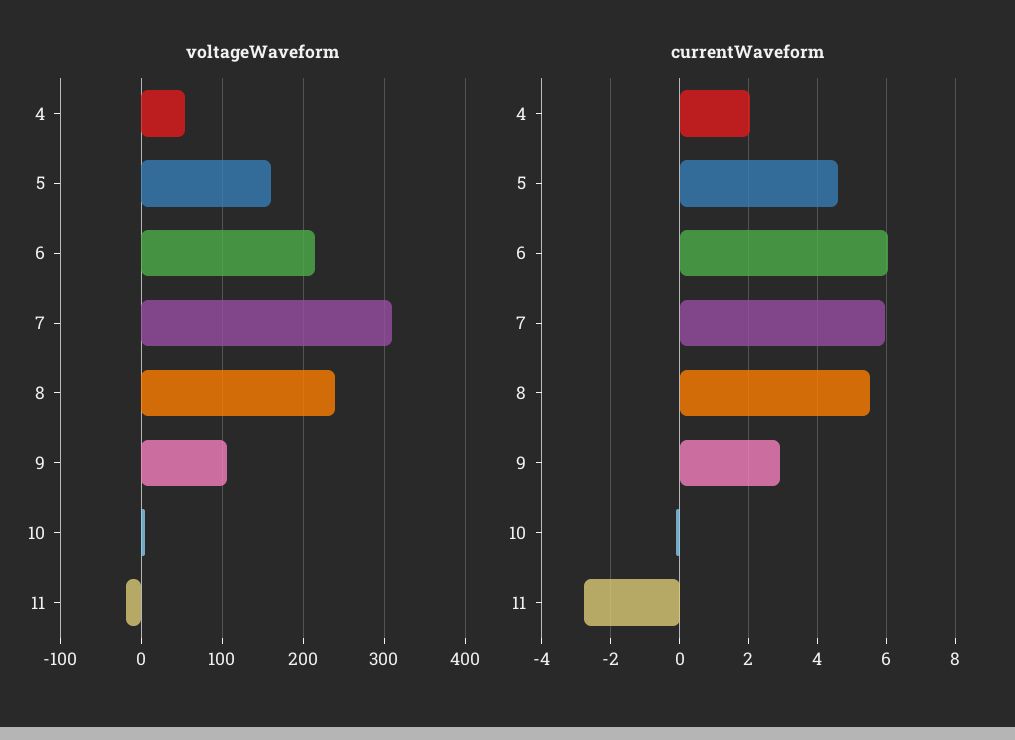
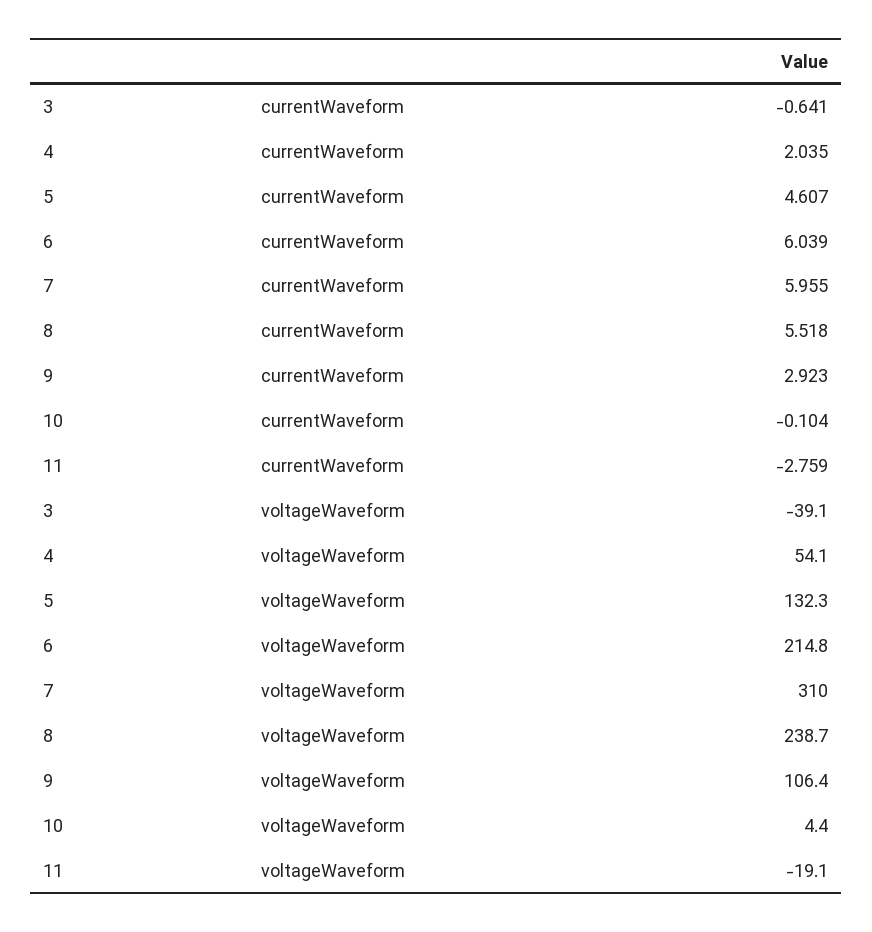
voltageWaveform, 5: 160 -> 132.3
currentWaveform, 3: none -> -0.641
voltageWaveform, 3: none -> -39.1

